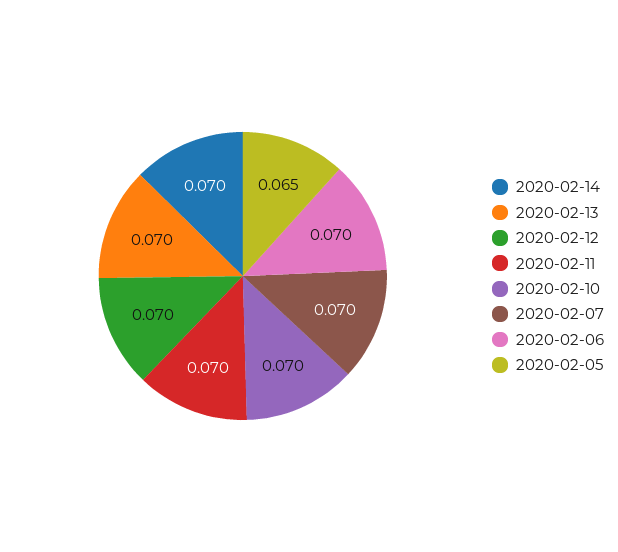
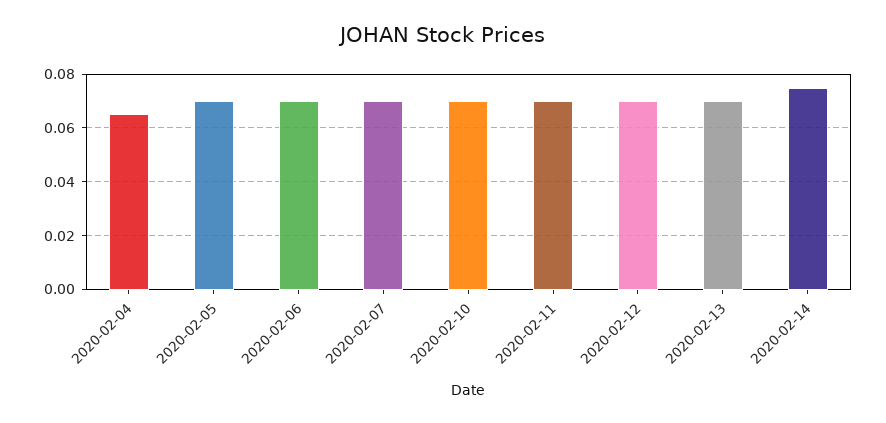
2020-02-14: 0.07 -> 0.075
2020-02-05: 0.065 -> 0.07
2020-02-04: none -> 0.065

